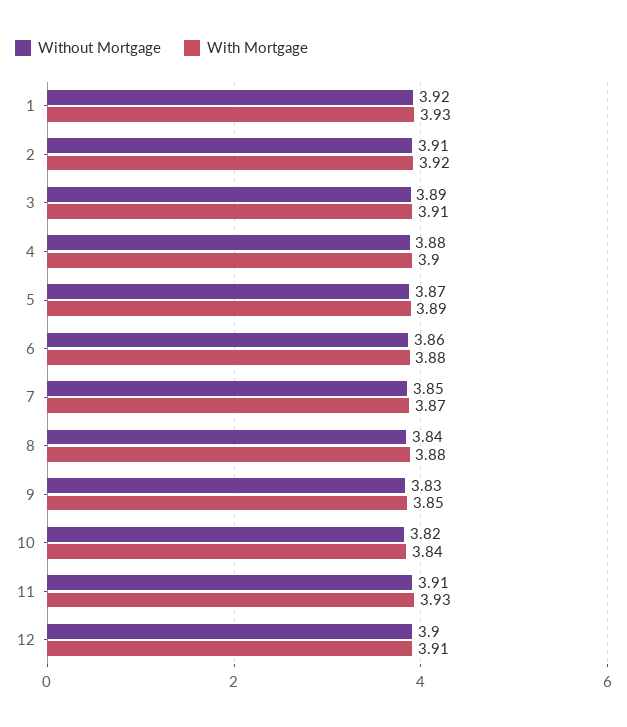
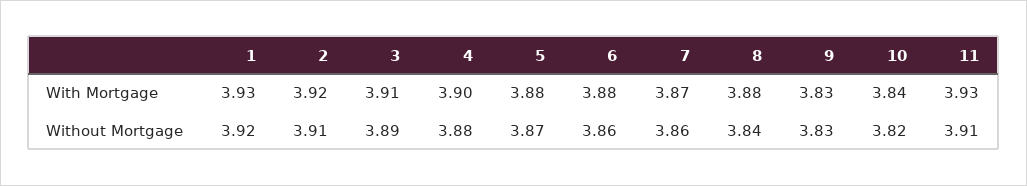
With Mortgage, 5: 3.89 -> 3.88
Without Mortgage, 7: 3.85 -> 3.86
With Mortgage, 9: 3.85 -> 3.83
Without Mortgage, 12: 3.9 -> none
With Mortgage, 12: 3.91 -> none

